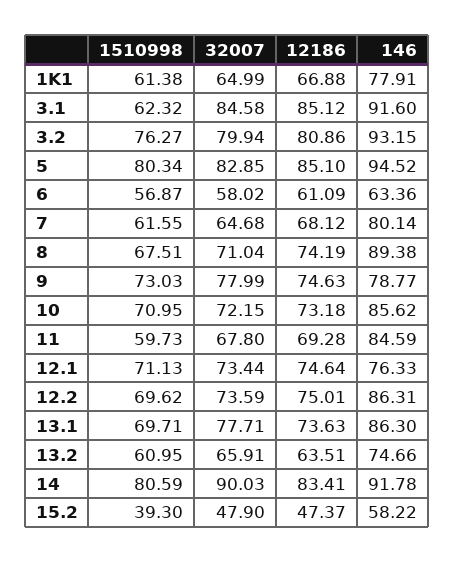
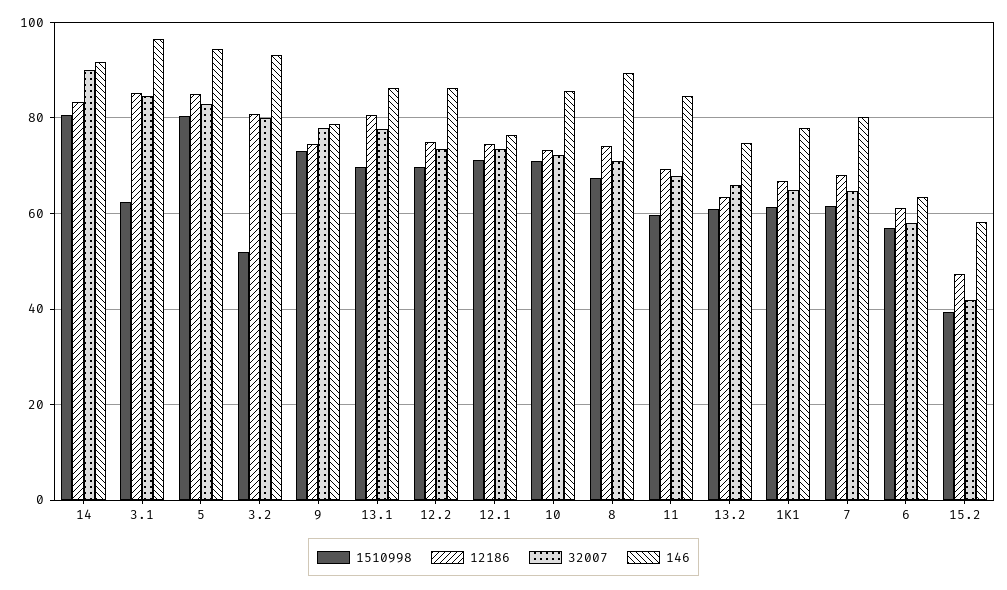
146, 3.1: 91.6 -> 96
1510998, 3.2: 76.27 -> 52
12186, 13.1: 73.63 -> 80
32007, 15.2: 47.9 -> 42

